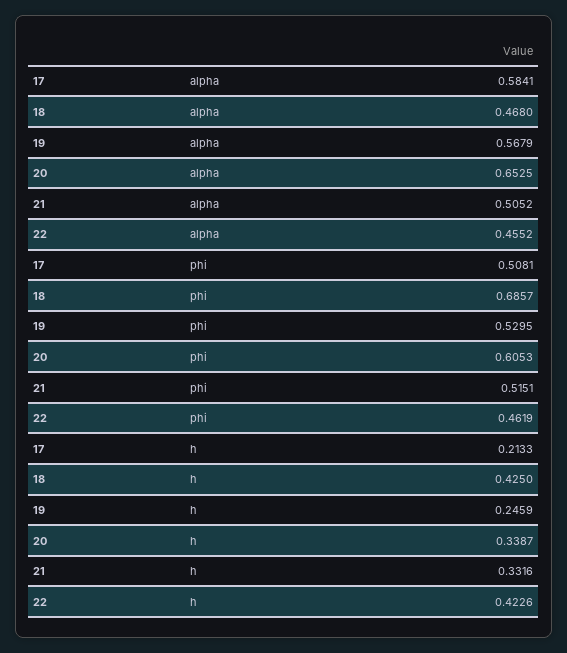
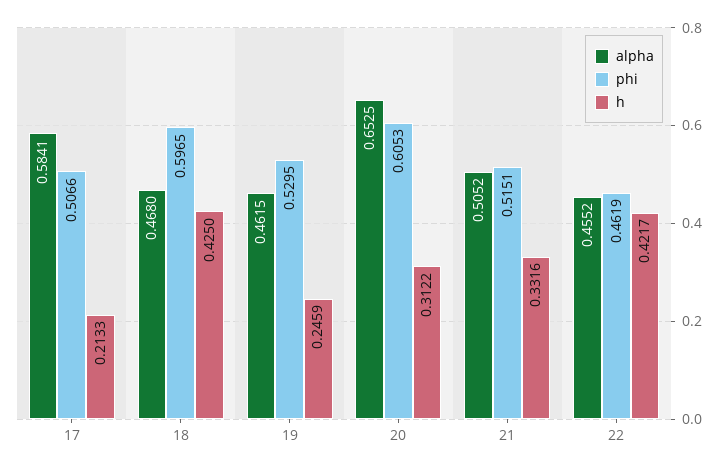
alpha, 19: 0.5679 -> 0.4615
phi, 17: 0.5081 -> 0.5066
phi, 18: 0.6857 -> 0.5965
h, 20: 0.3387 -> 0.3122
h, 22: 0.4226 -> 0.4217

